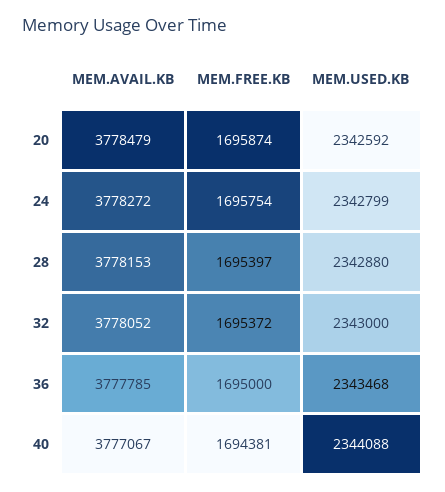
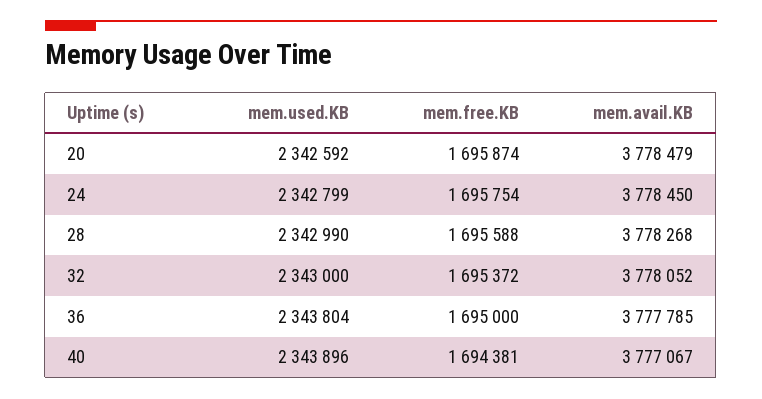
MEM.AVAIL.KB, 24: 3778272 -> 3778450
MEM.AVAIL.KB, 28: 3778153 -> 3778268
MEM.FREE.KB, 28: 1695397 -> 1695588
MEM.USED.KB, 28: 2342880 -> 2342990
MEM.USED.KB, 36: 2343468 -> 2343804
MEM.USED.KB, 40: 2344088 -> 2343896

